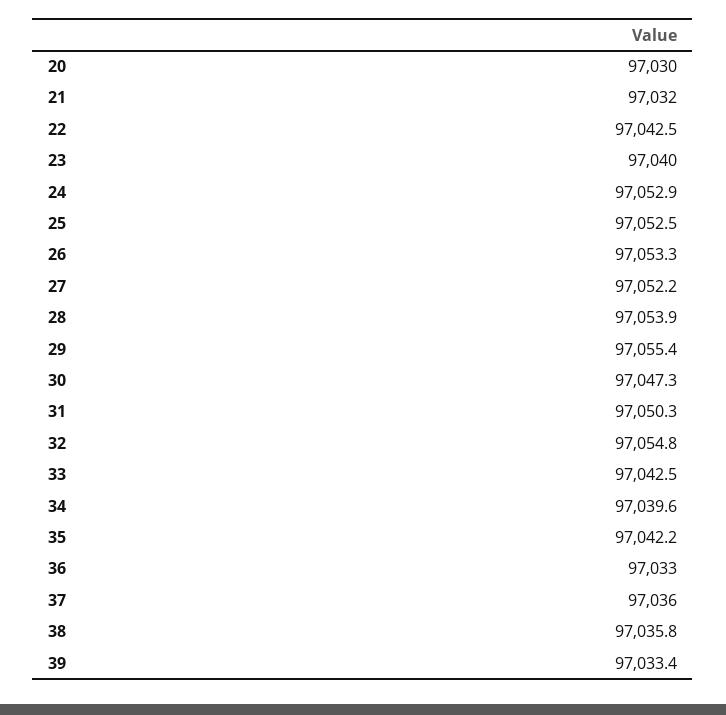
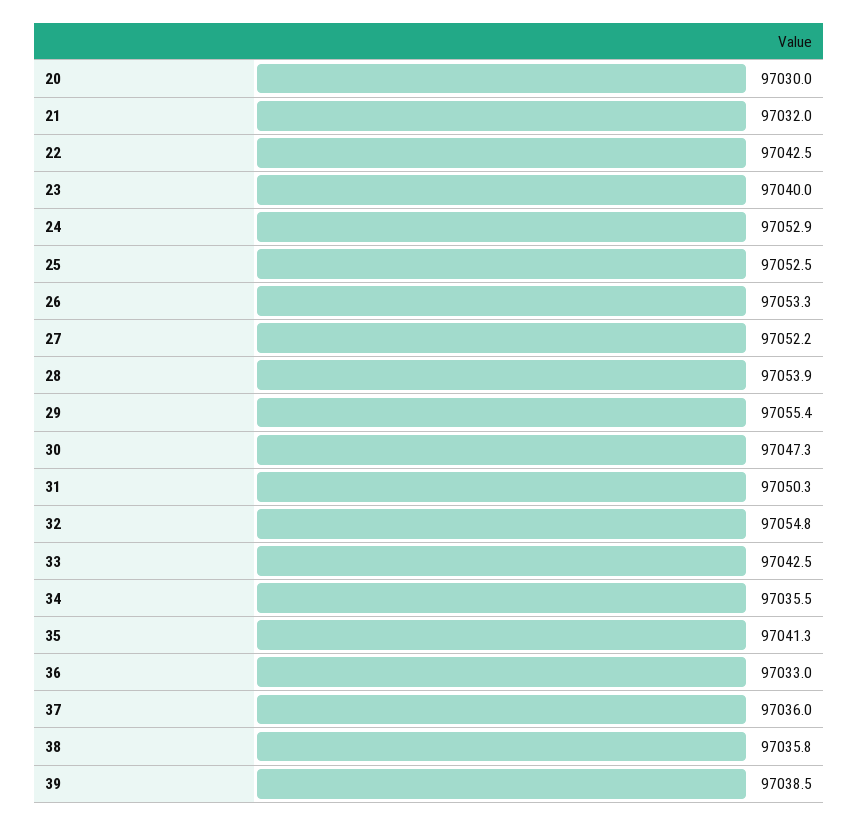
34: 97039.6 -> 97035.5
35: 97042.2 -> 97041.3
39: 97033.4 -> 97038.5

